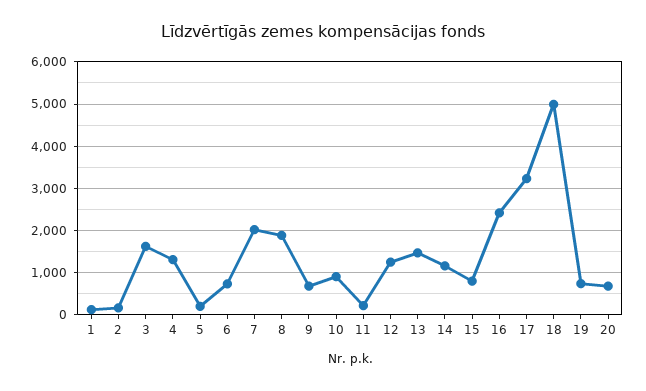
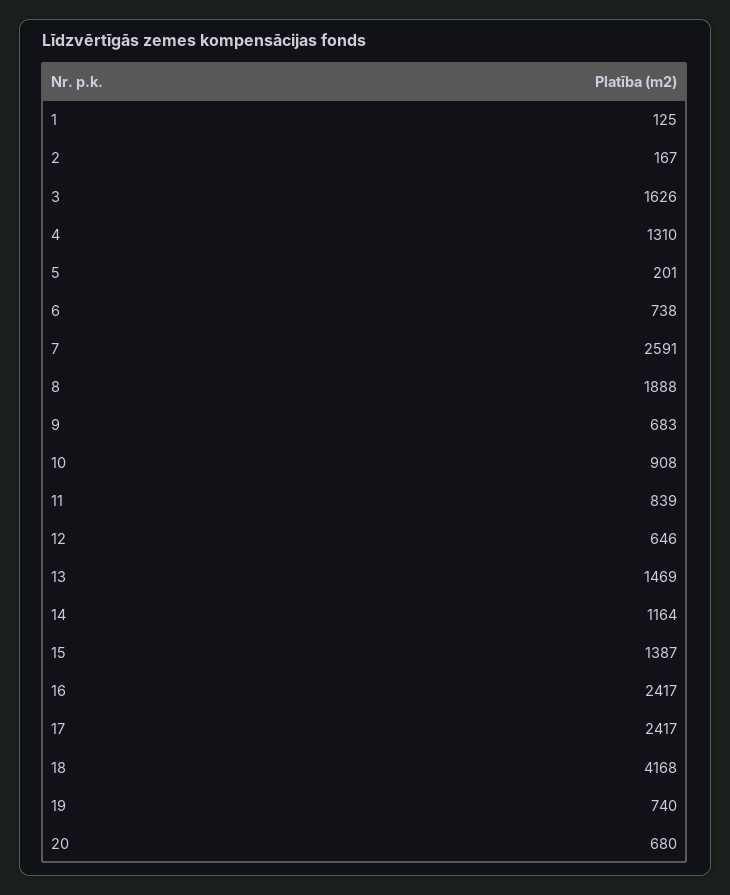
7: 2000 -> 2591
11: 200 -> 839
12: 1200 -> 646
15: 800 -> 1387
17: 3200 -> 2417
18: 5000 -> 4168

